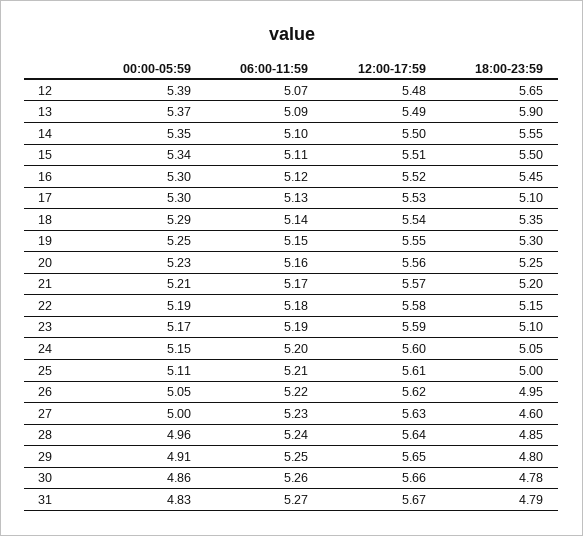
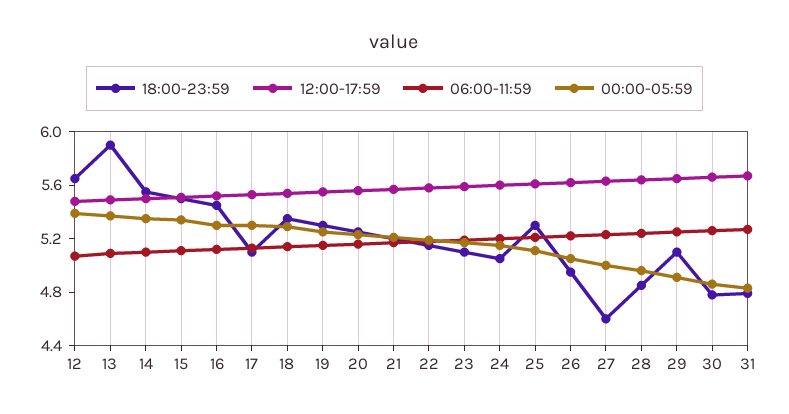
18:00-23:59, 25: 5 -> 5.3
18:00-23:59, 29: 4.8 -> 5.1

